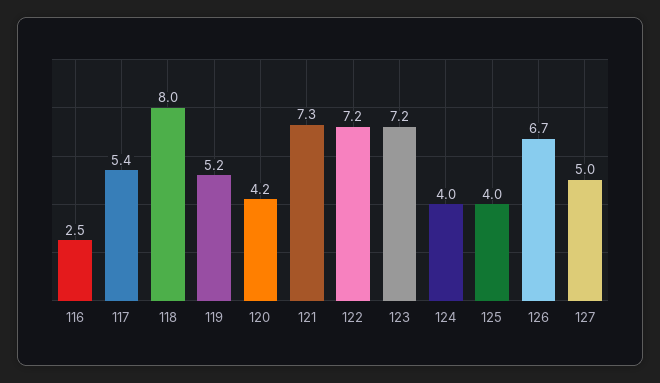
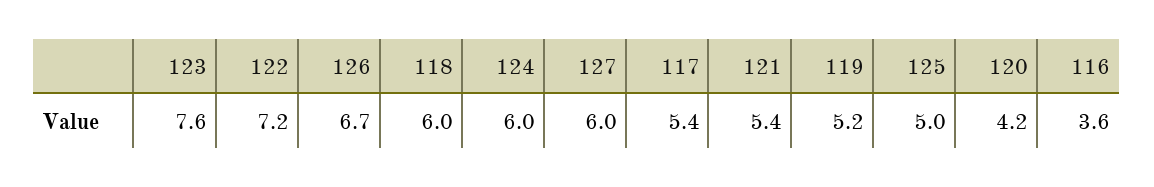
116: 2.5 -> 3.6
118: 8 -> 6
121: 7.3 -> 5.4
123: 7.2 -> 7.6
124: 4 -> 6
125: 4 -> 5
127: 5 -> 6

